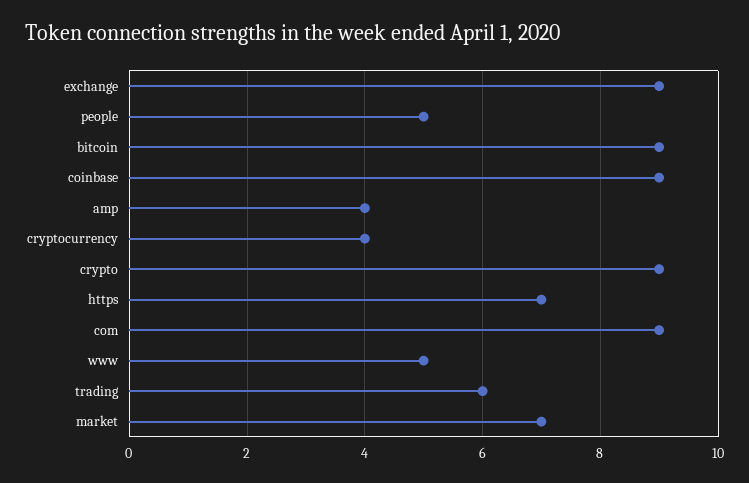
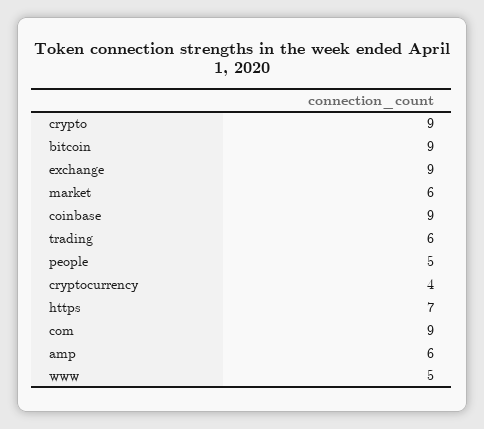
amp: 4 -> 6
market: 7 -> 6

